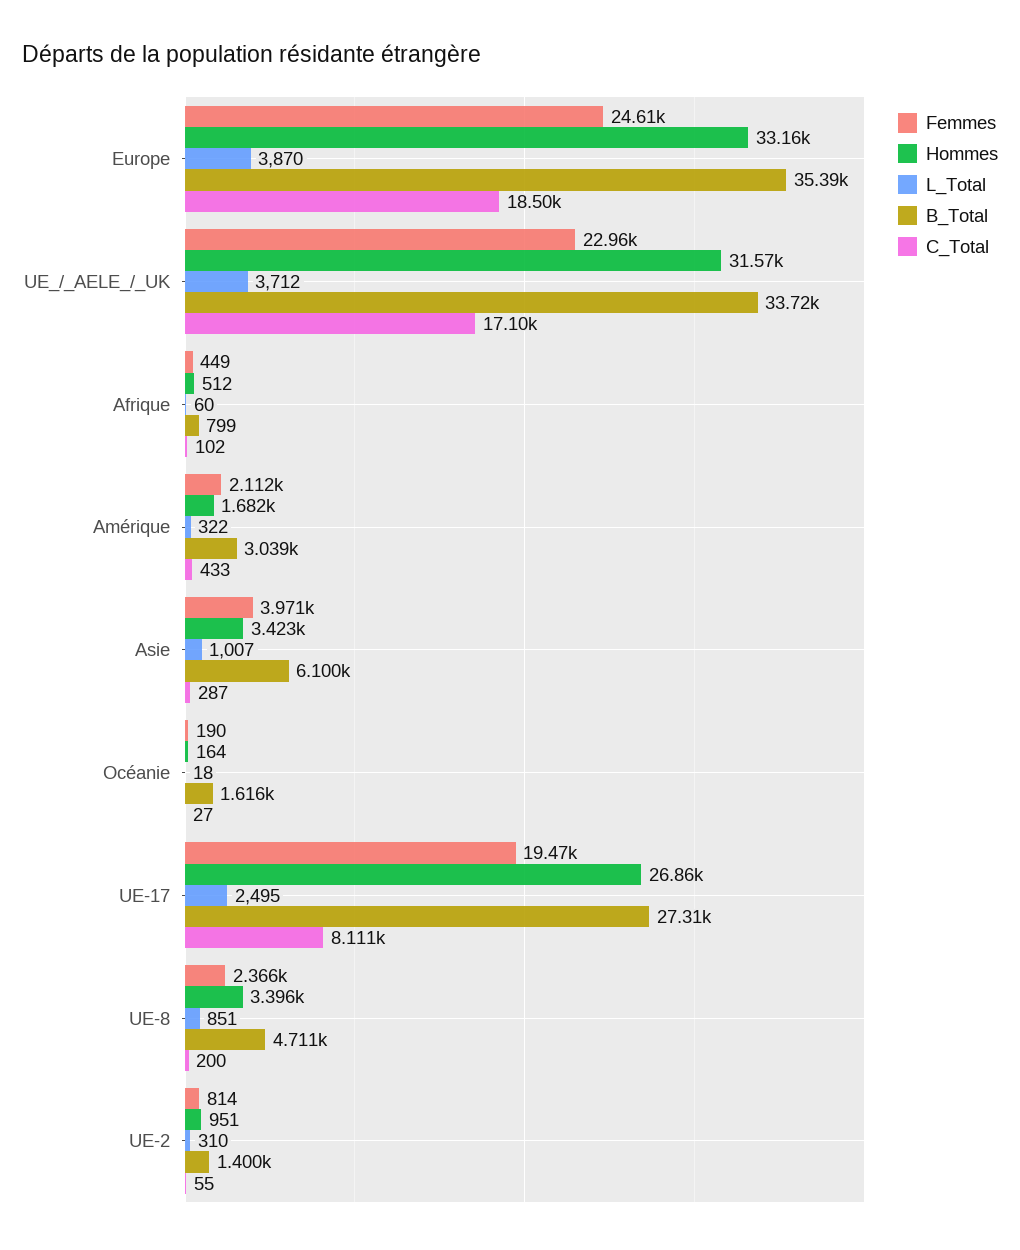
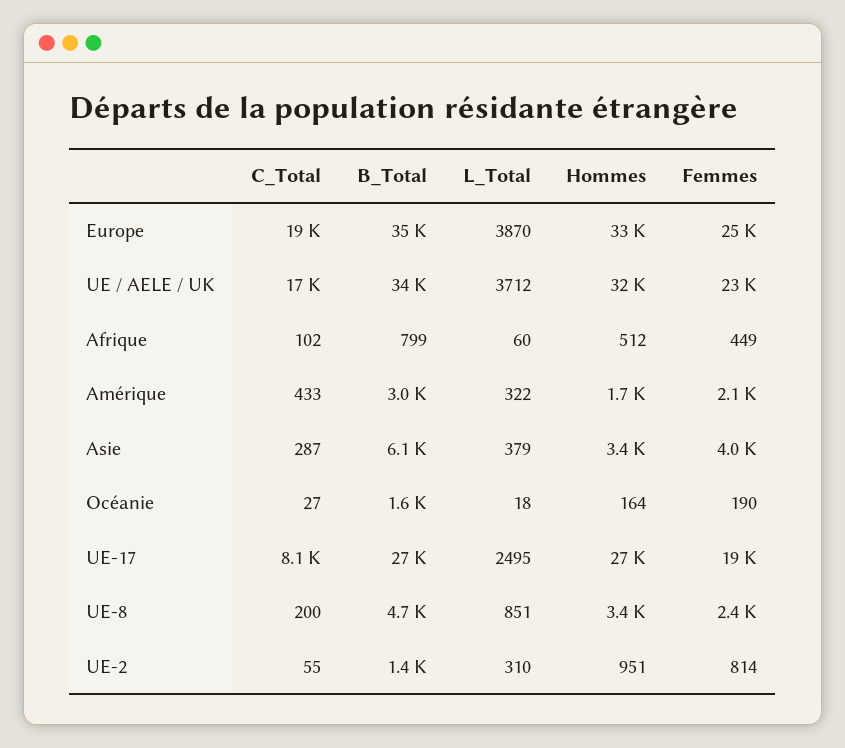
L_Total, Asie: 1007 -> 379

